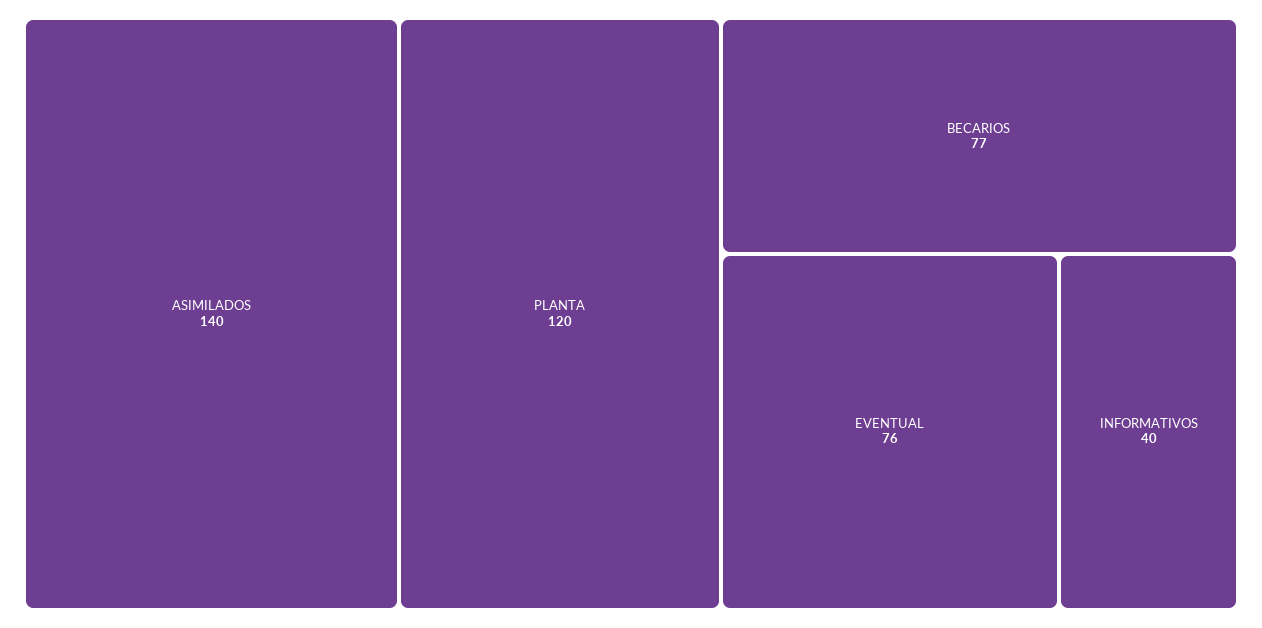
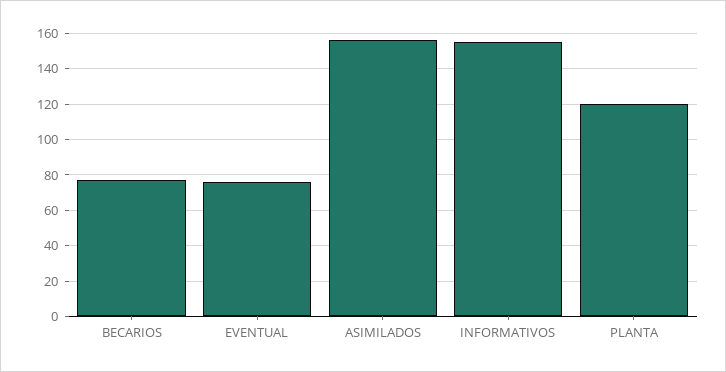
ASIMILADOS: 140 -> 155
INFORMATIVOS: 40 -> 155

